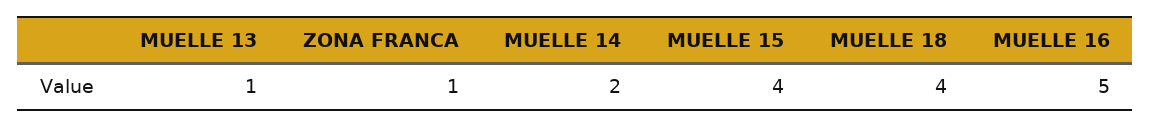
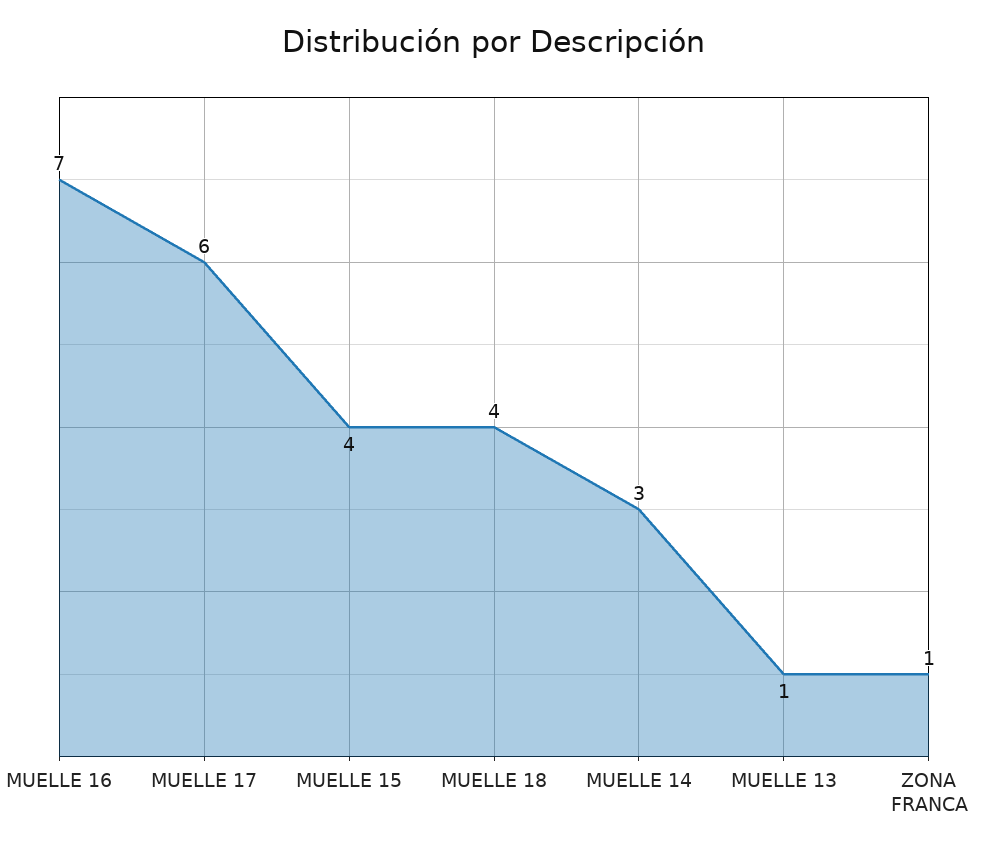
MUELLE 14: 2 -> 3
MUELLE 16: 5 -> 7
MUELLE 17: none -> 6

